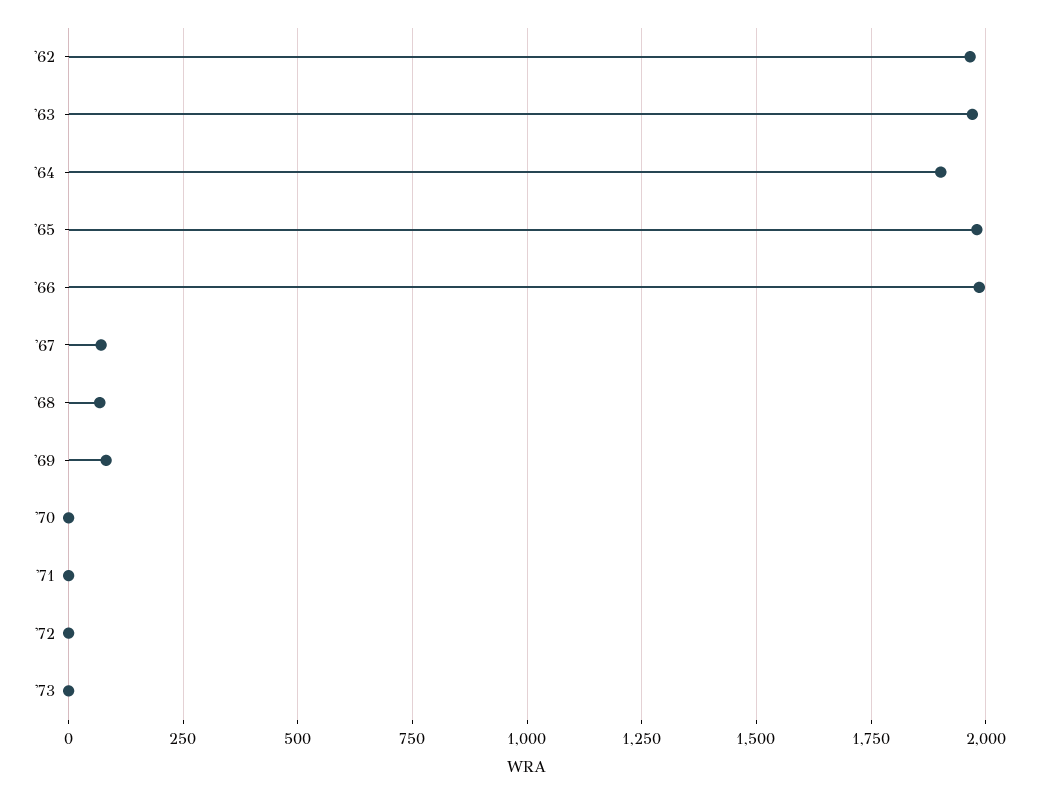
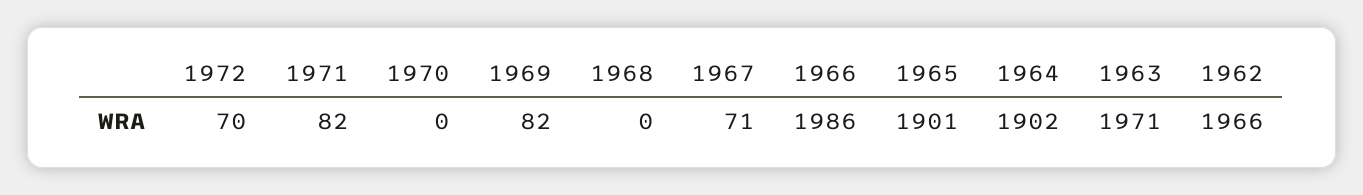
'65: 1975 -> 1901
'68: 75 -> 0
'71: 0 -> 82
'72: 0 -> 70
'73: 0 -> none

